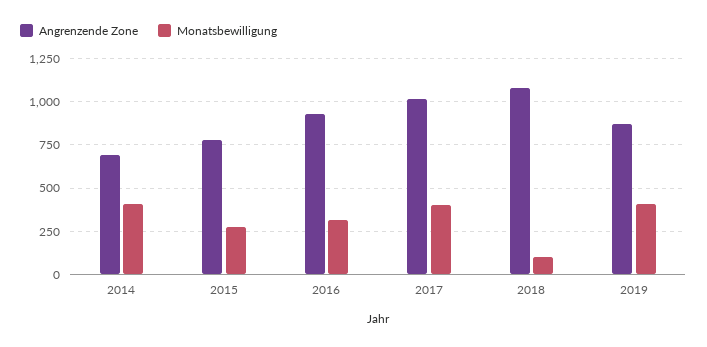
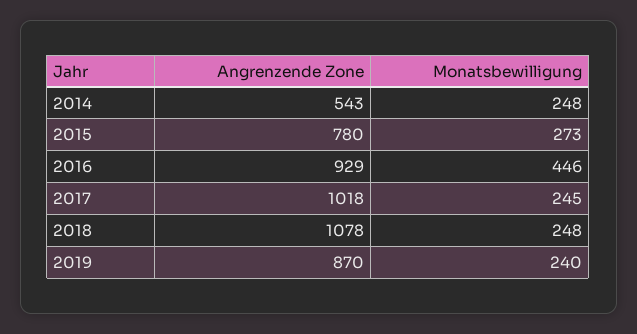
Angrenzende Zone, 2014: 700 -> 543
Monatsbewilligung, 2014: 400 -> 248
Monatsbewilligung, 2016: 300 -> 446
Monatsbewilligung, 2017: 400 -> 245
Monatsbewilligung, 2018: 100 -> 248
Monatsbewilligung, 2019: 400 -> 240

